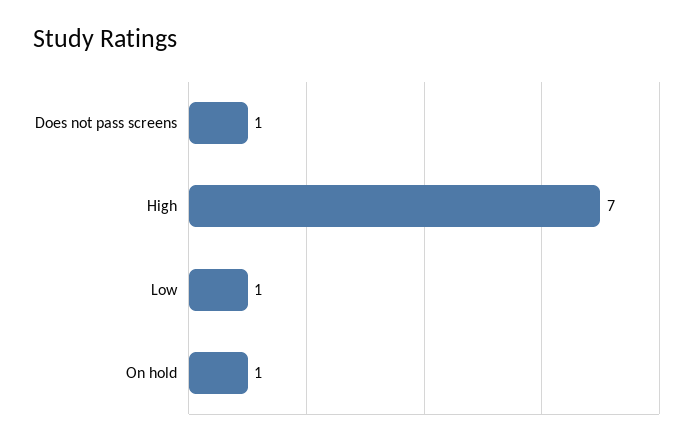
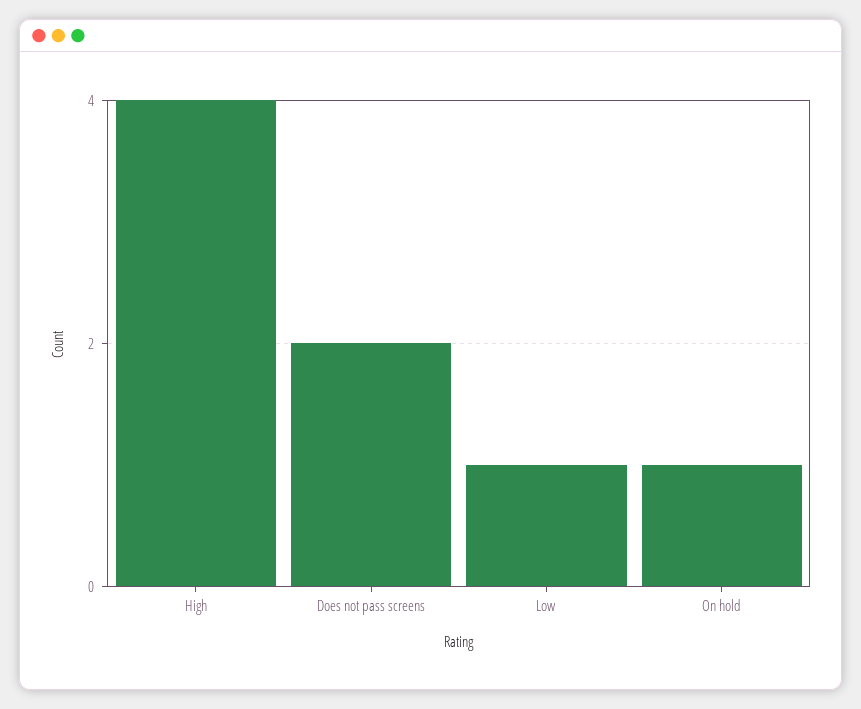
Does not pass screens: 1 -> 2
High: 7 -> 4

